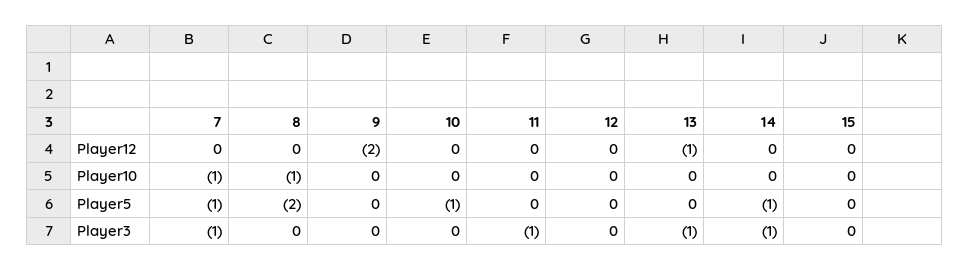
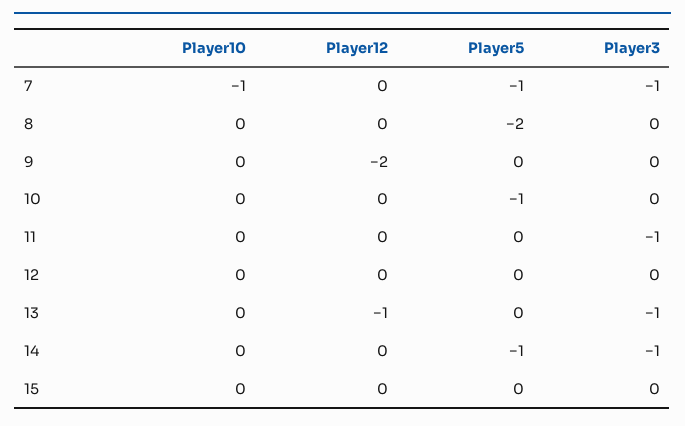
8, Player10: -1 -> 0

